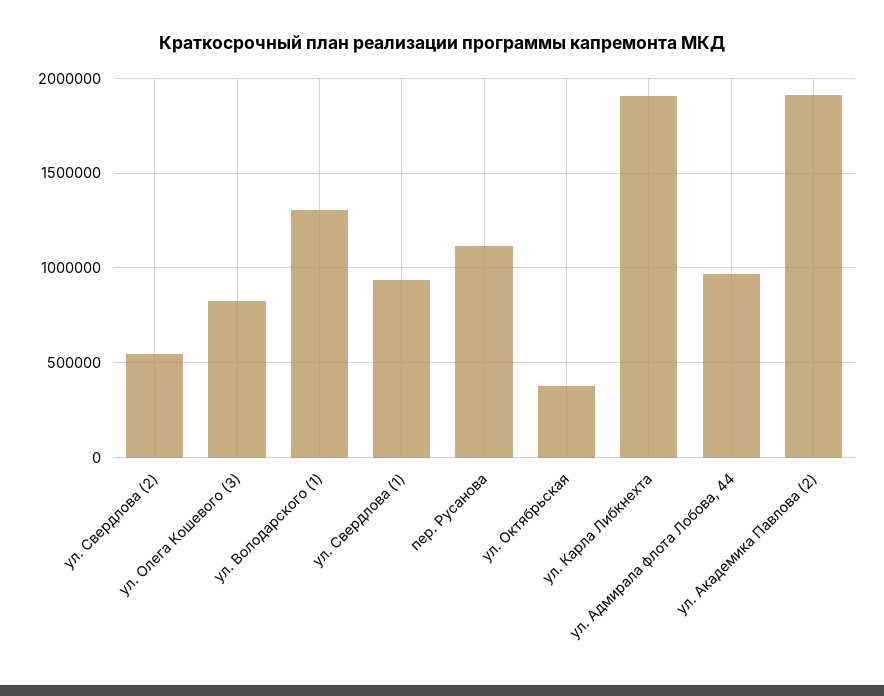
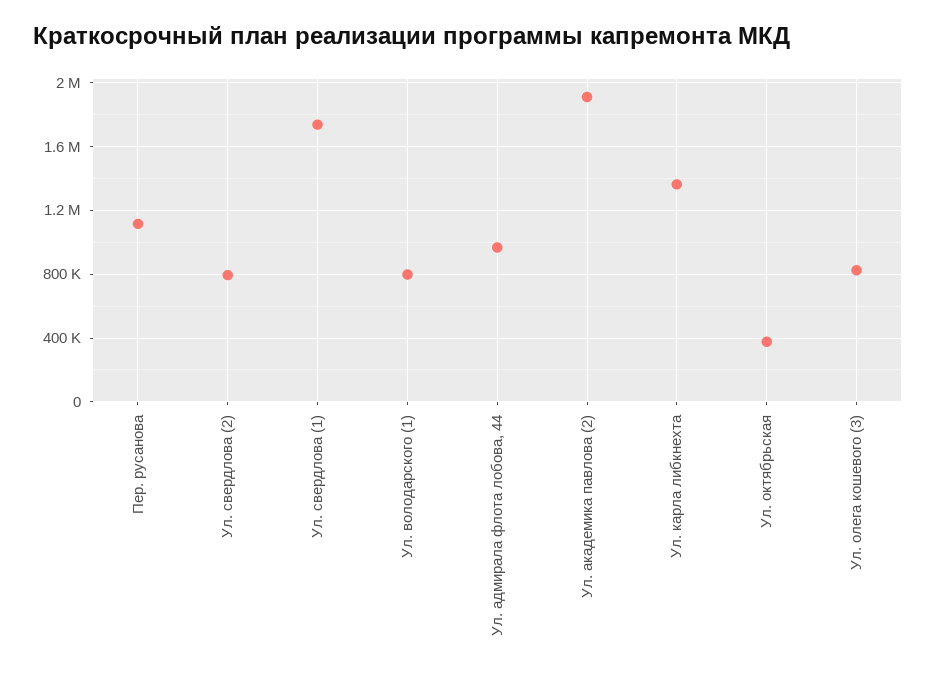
ул. Свердлова (2): 550000 -> 800000
ул. Володарского (1): 1300000 -> 800000
ул. Свердлова (1): 950000 -> 1750000
ул. Карла Либкнехта: 1900000 -> 1350000

